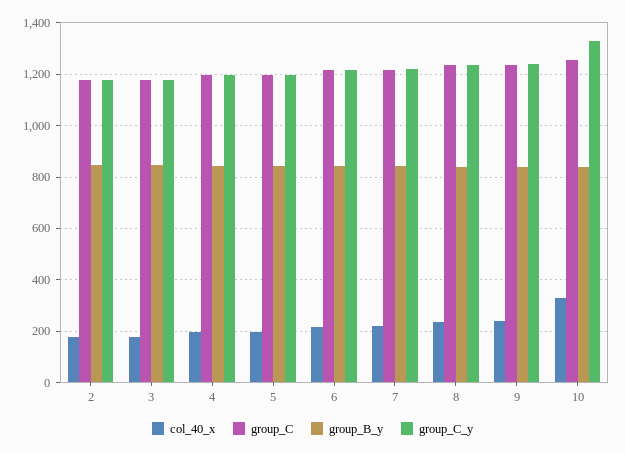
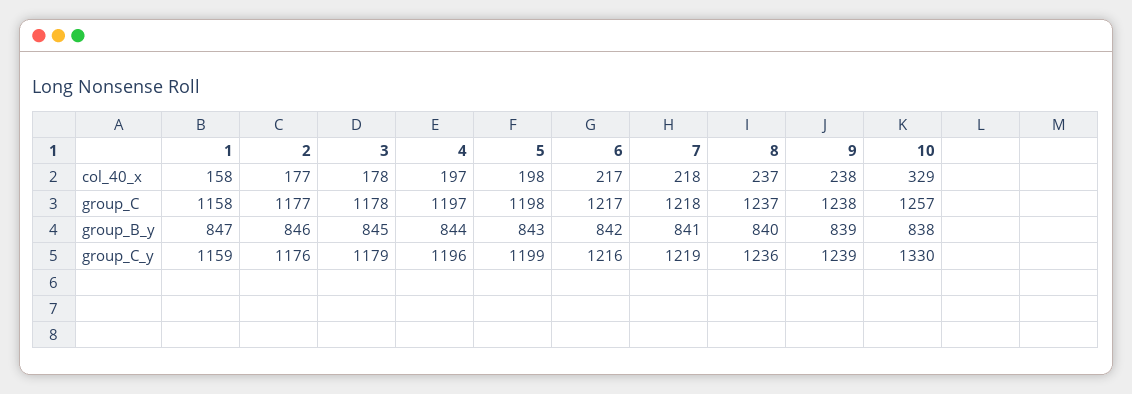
col_40_x, 1: none -> 158
group_C, 1: none -> 1158
group_B_y, 1: none -> 847
group_C_y, 1: none -> 1159

